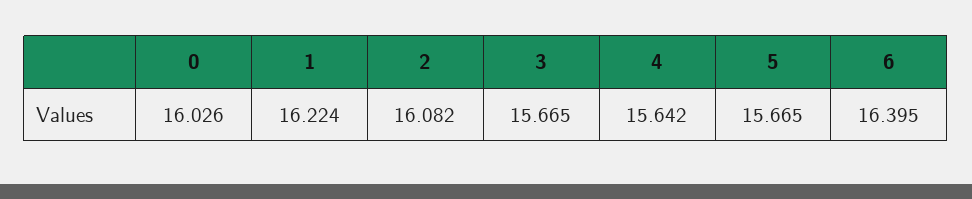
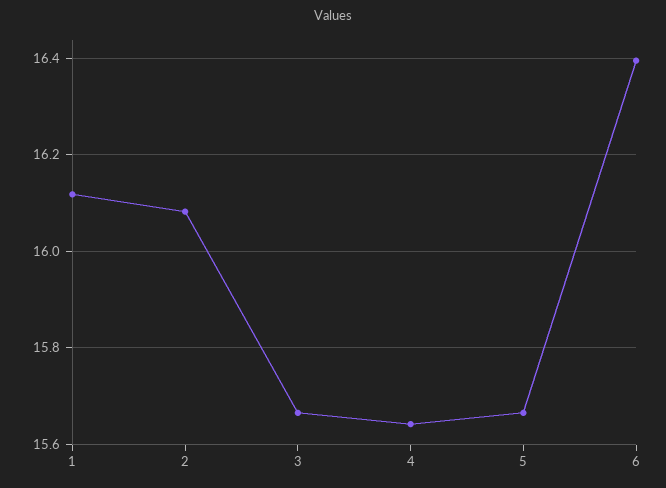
0: 16.026 -> none
1: 16.224 -> 16.12

